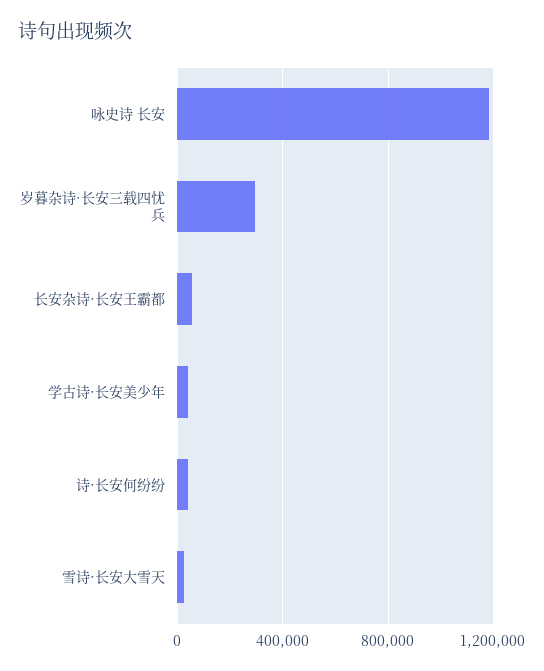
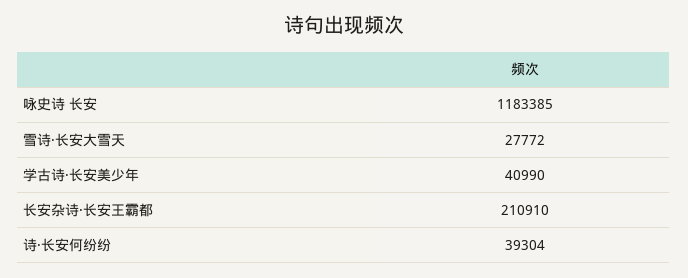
岁暮杂诗·长安三载四忧兵: 300000 -> none
长安杂诗·长安王霸都: 50000 -> 210910

